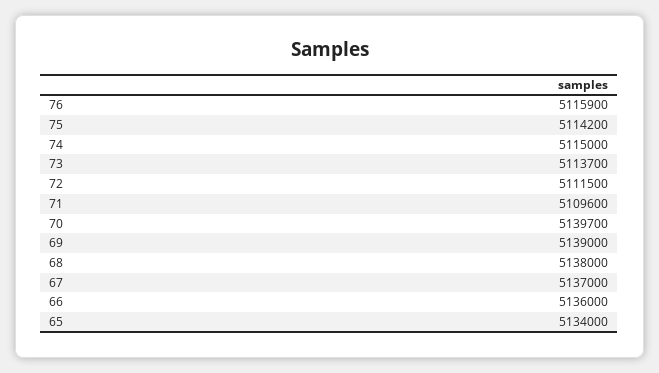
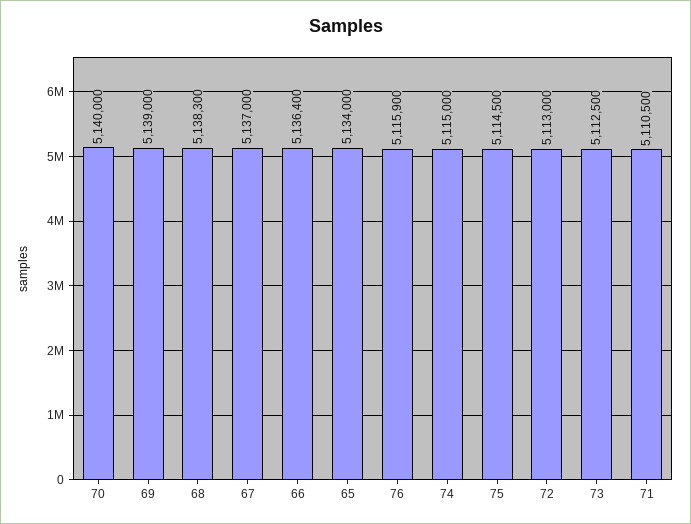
75: 5114200 -> 5114500
73: 5113700 -> 5112500
72: 5111500 -> 5113000
71: 5109600 -> 5110500
70: 5139700 -> 5140000
68: 5138000 -> 5138300
66: 5136000 -> 5136400

